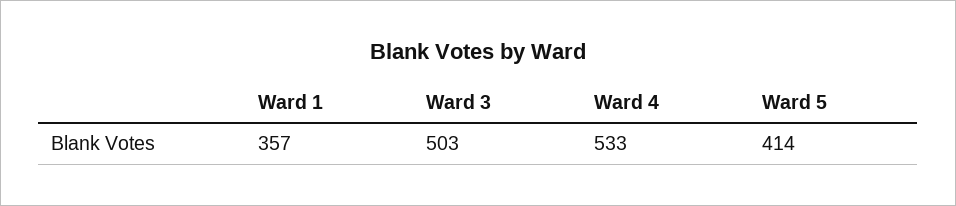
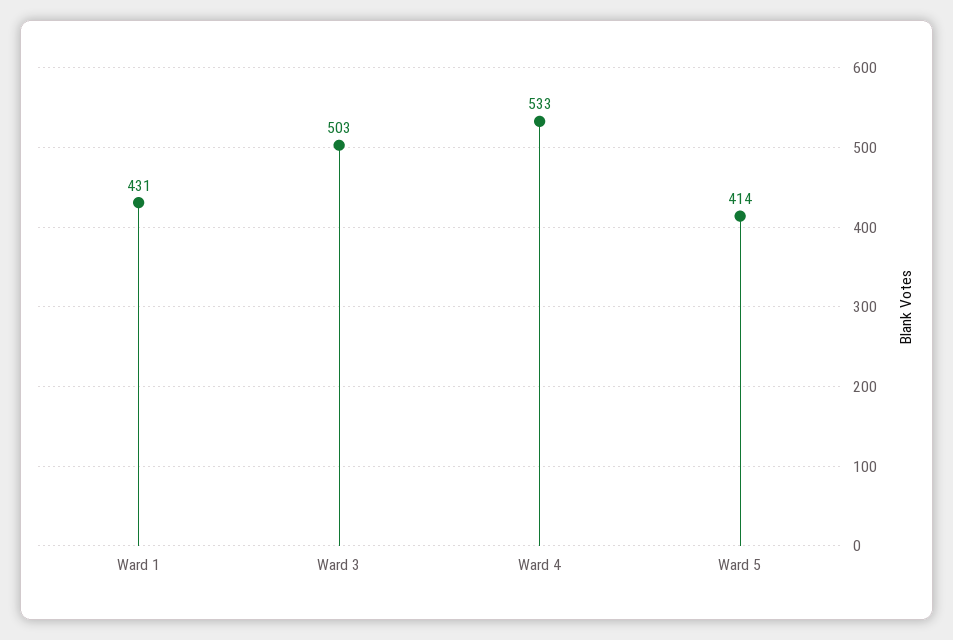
Ward 1: 357 -> 431

